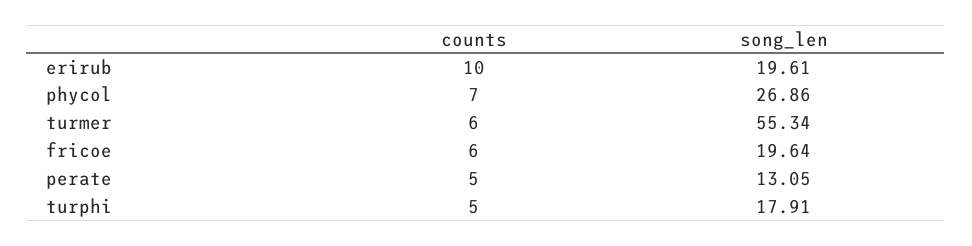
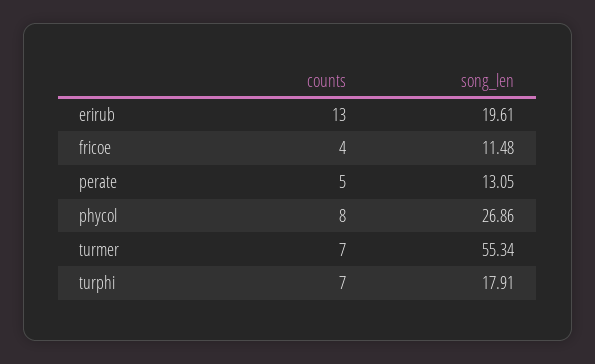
counts, erirub: 10 -> 13
counts, phycol: 7 -> 8
counts, turmer: 6 -> 7
counts, fricoe: 6 -> 4
song_len, fricoe: 19.64 -> 11.48
counts, turphi: 5 -> 7

